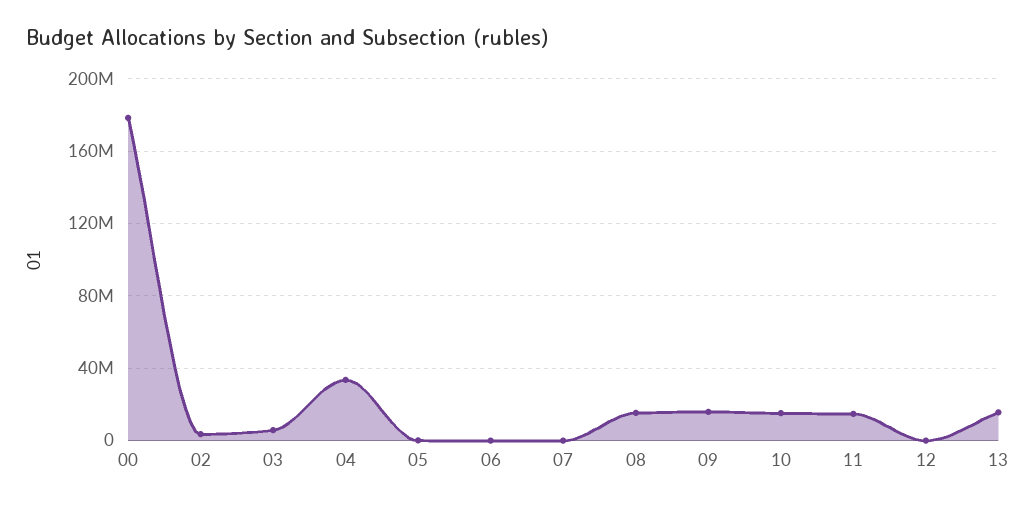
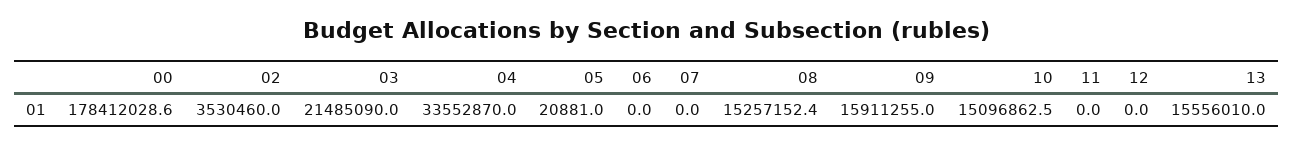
03: 5000000 -> 21485090
11: 15000000 -> 0

